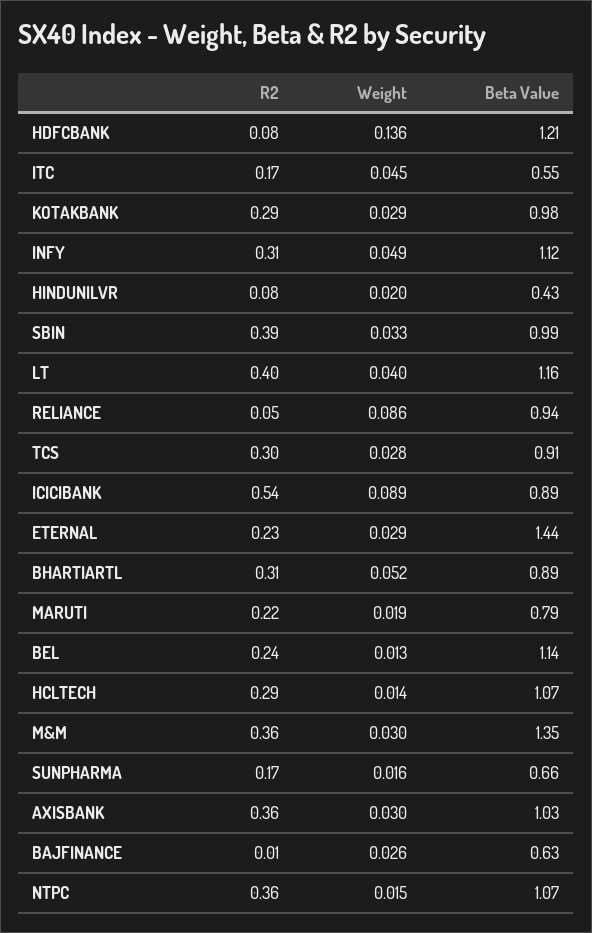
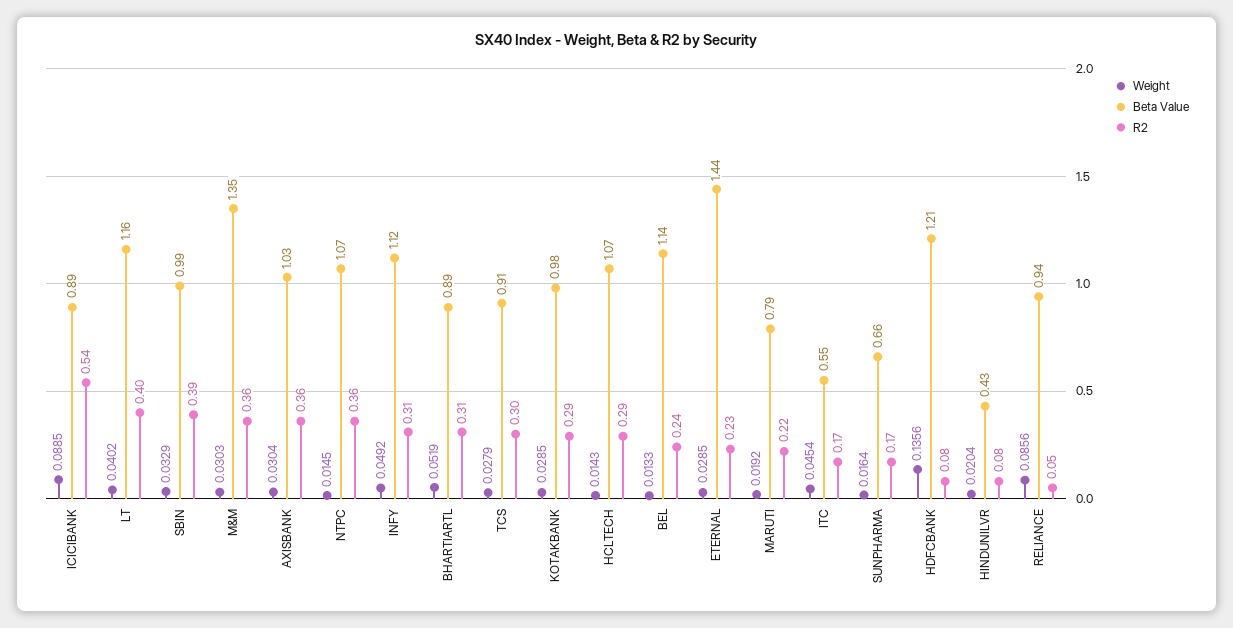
R2, BAJFINANCE: 0.01 -> none
Weight, BAJFINANCE: 0.026 -> none
Beta Value, BAJFINANCE: 0.63 -> none

